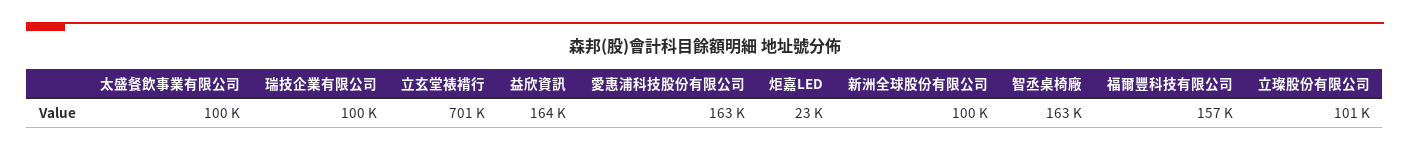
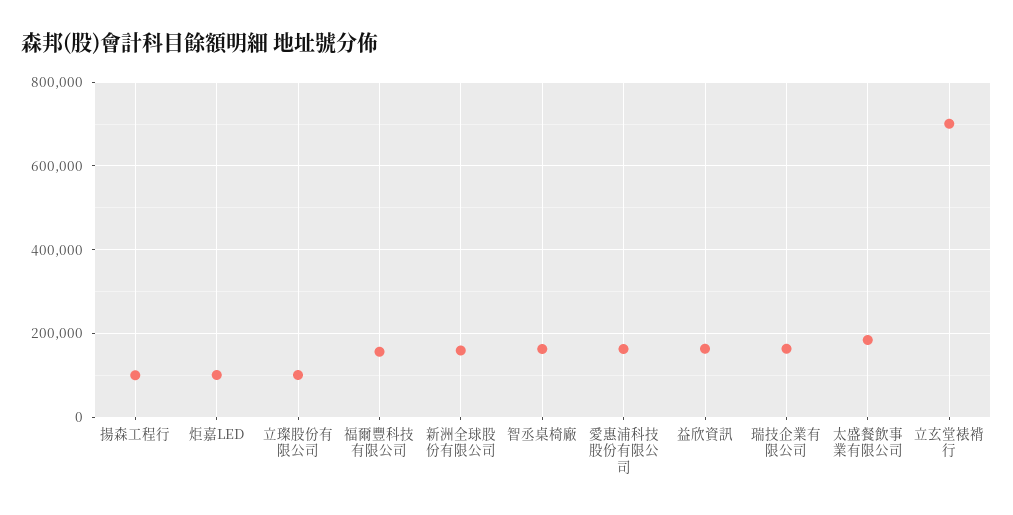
太盛餐飲事業有限公司: 100000 -> 180000
瑞技企業有限公司: 100000 -> 160000
炬嘉LED: 23000 -> 100000
新洲全球股份有限公司: 100000 -> 160000
揚森工程行: none -> 100000

